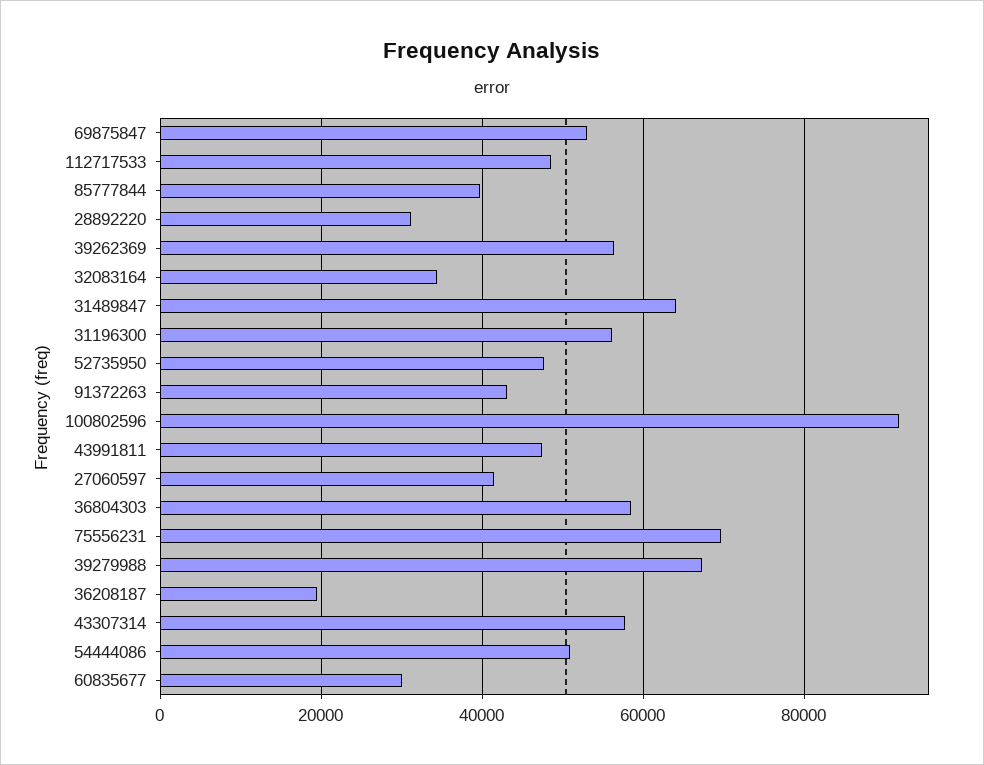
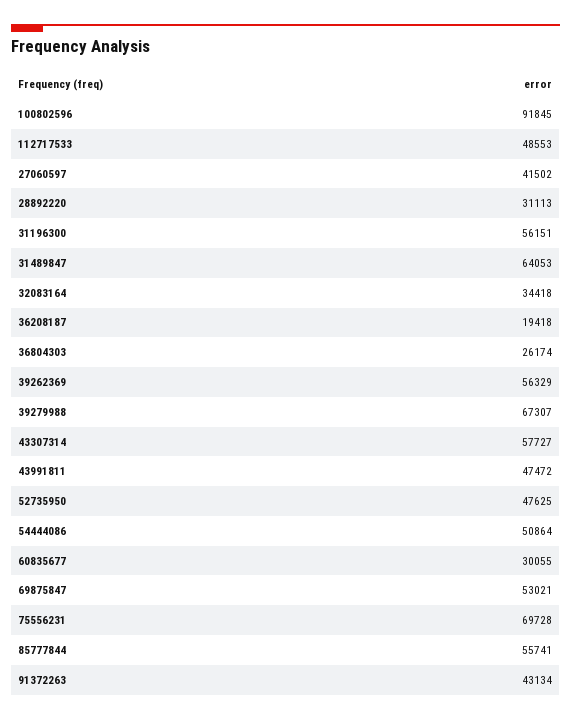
85777844: 40000 -> 55741
36804303: 58000 -> 26174

